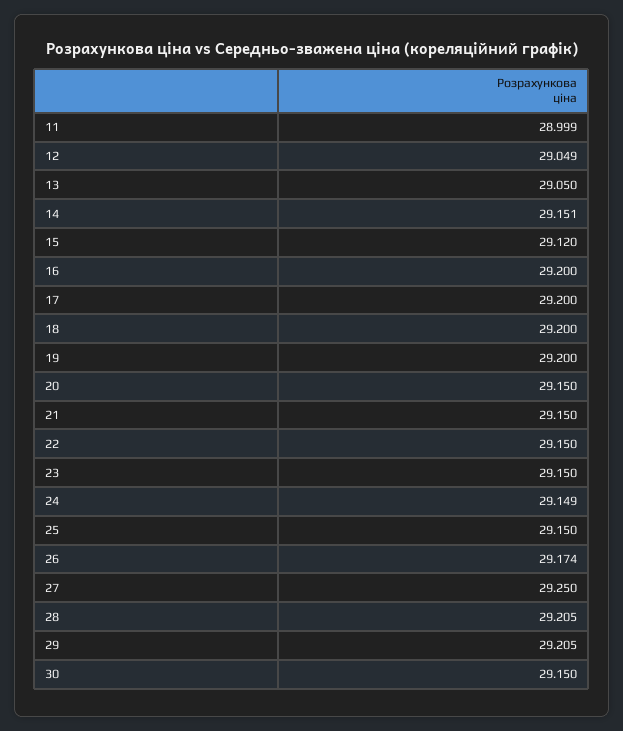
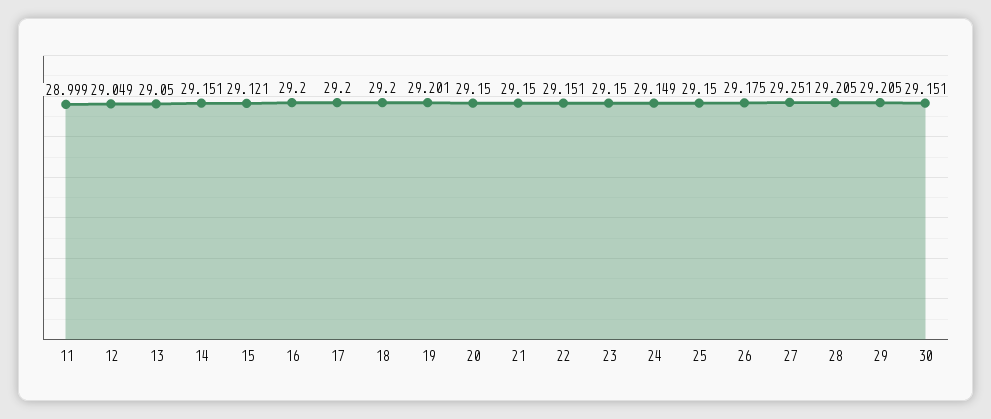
15: 29.12 -> 29.121
19: 29.2 -> 29.201
22: 29.15 -> 29.151
26: 29.174 -> 29.175
27: 29.25 -> 29.251
30: 29.15 -> 29.151

